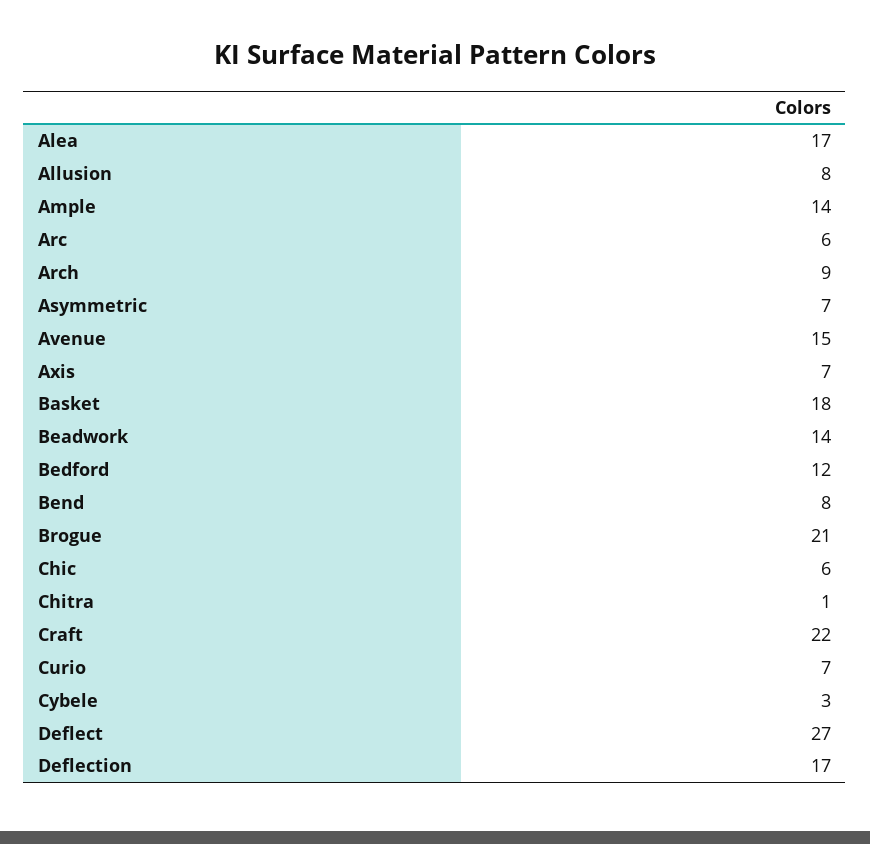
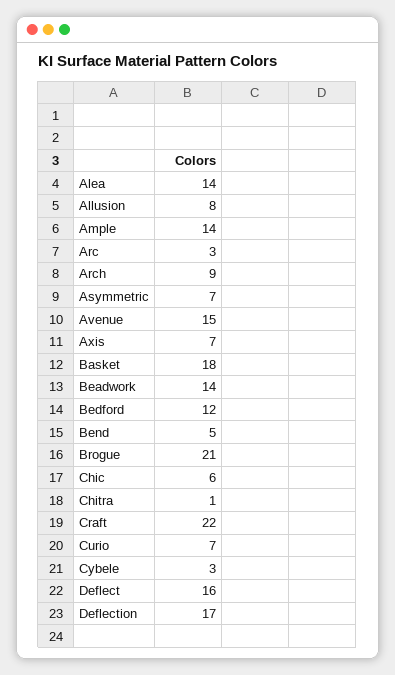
Alea: 17 -> 14
Arc: 6 -> 3
Bend: 8 -> 5
Deflect: 27 -> 16

